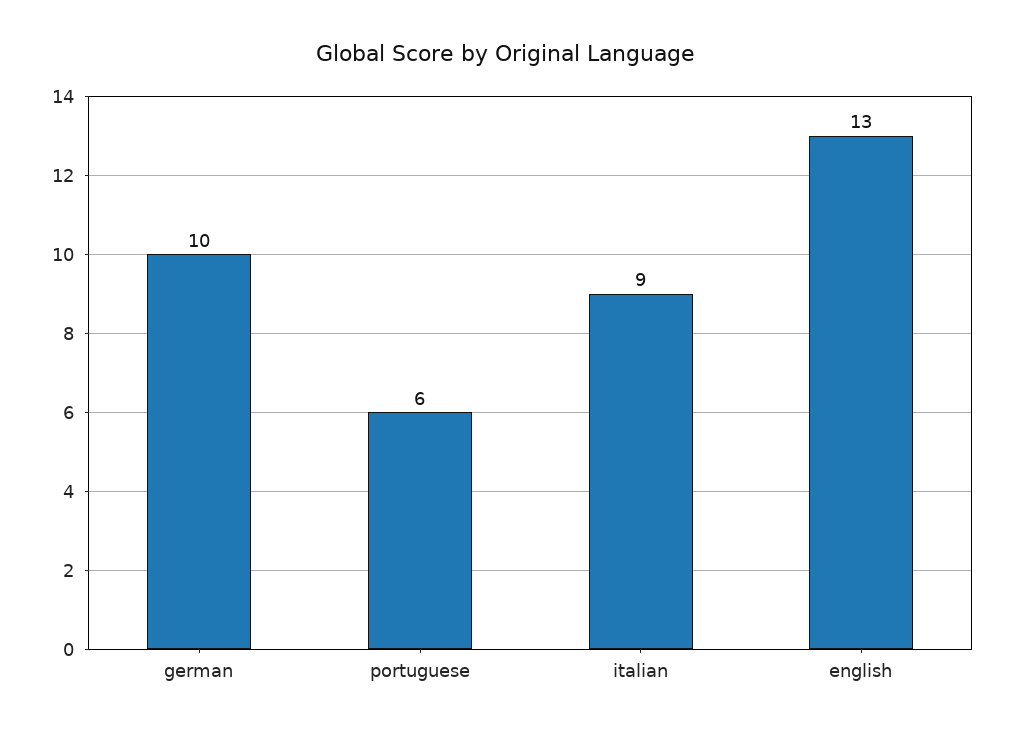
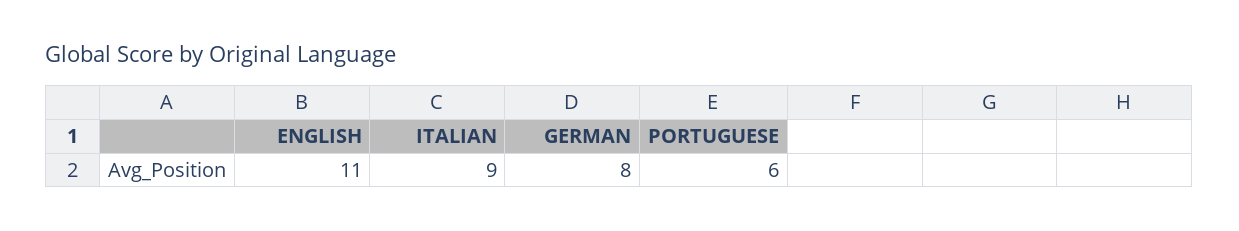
german: 10 -> 8
english: 13 -> 11

